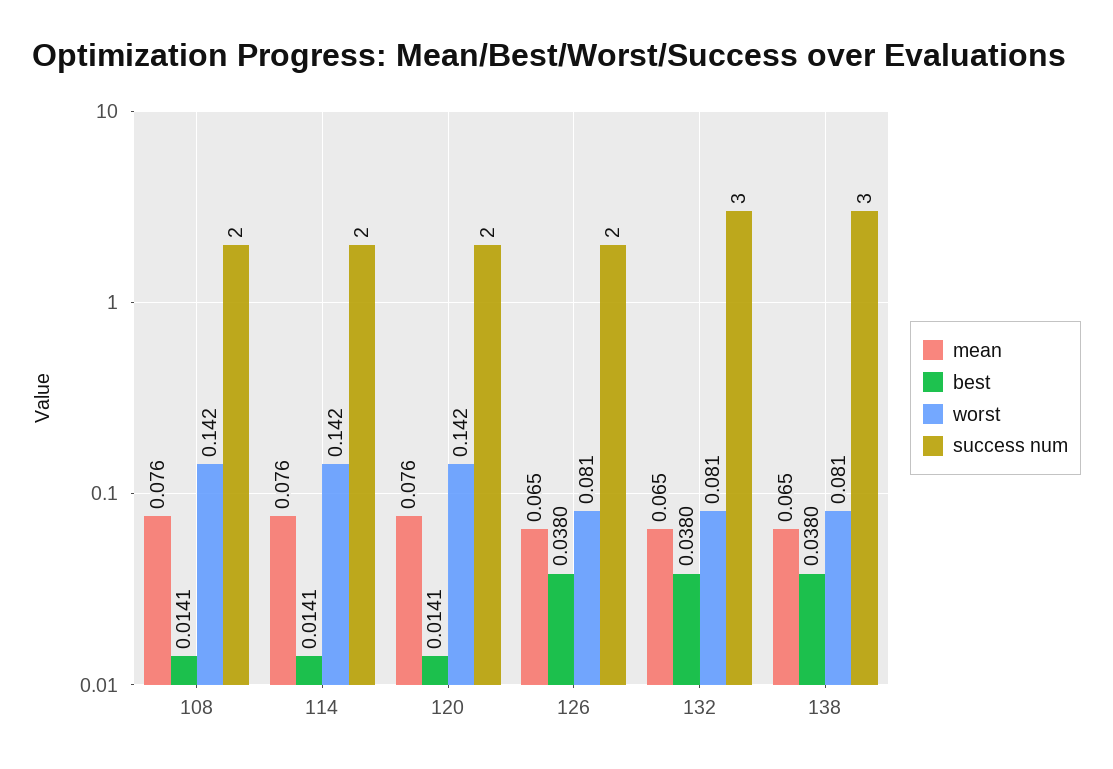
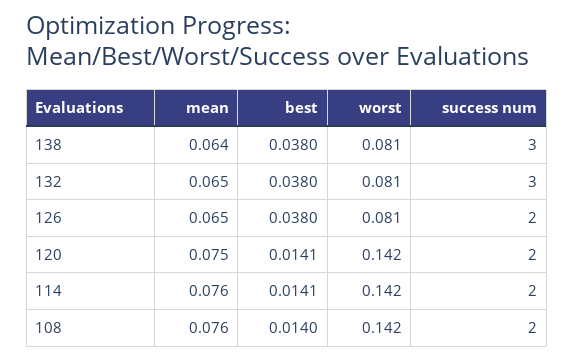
best, 108: 0.0141 -> 0.014
mean, 120: 0.076 -> 0.075
mean, 138: 0.065 -> 0.064

